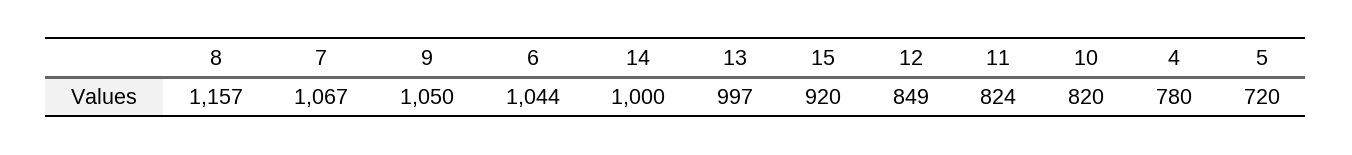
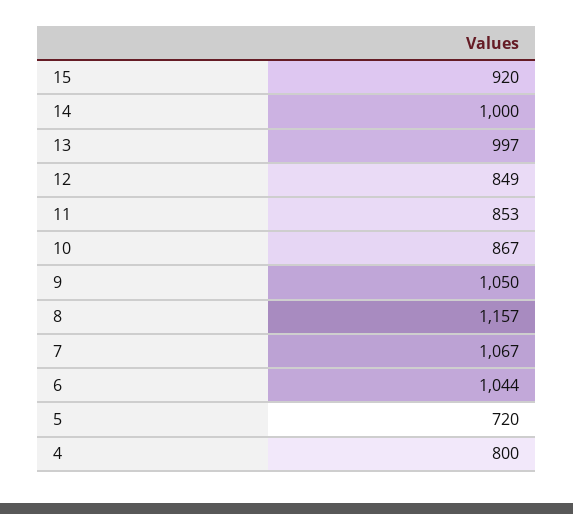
11: 824 -> 853
10: 820 -> 867
4: 780 -> 800

